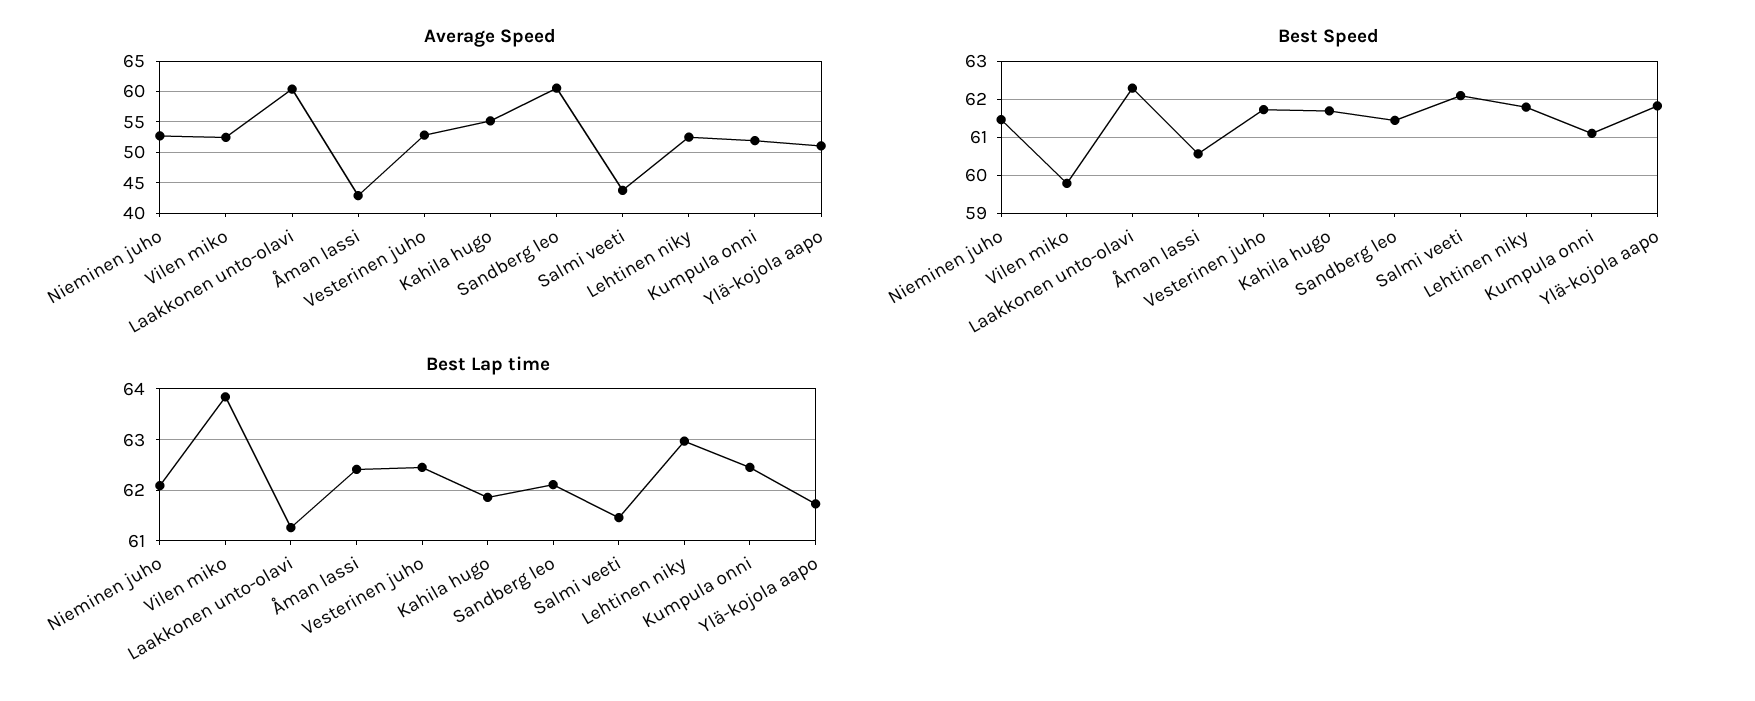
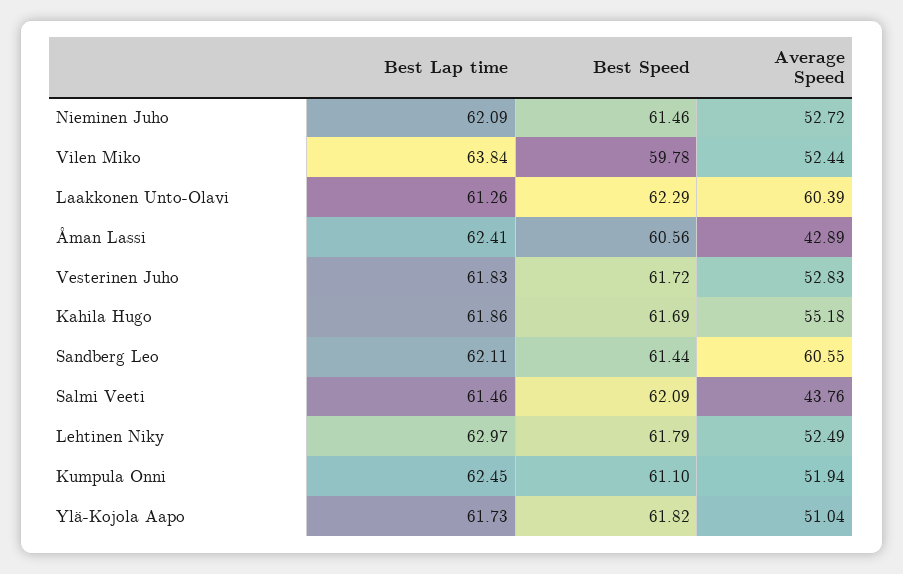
Best Lap time, Vesterinen juho: 62.4 -> 61.83

